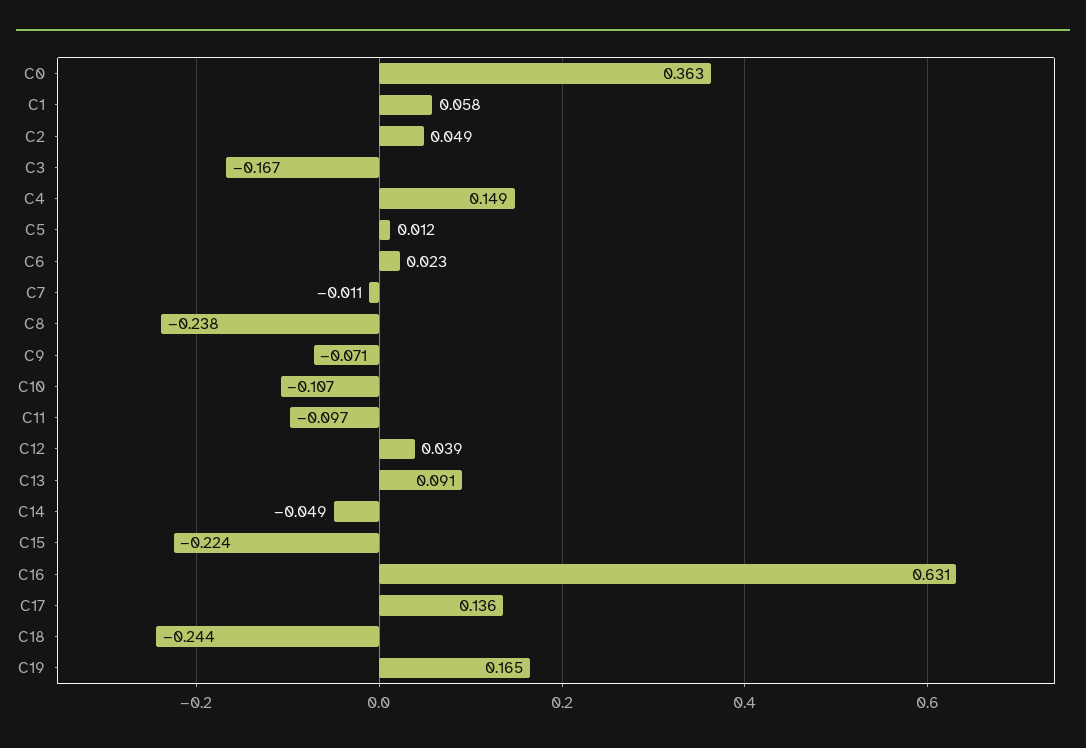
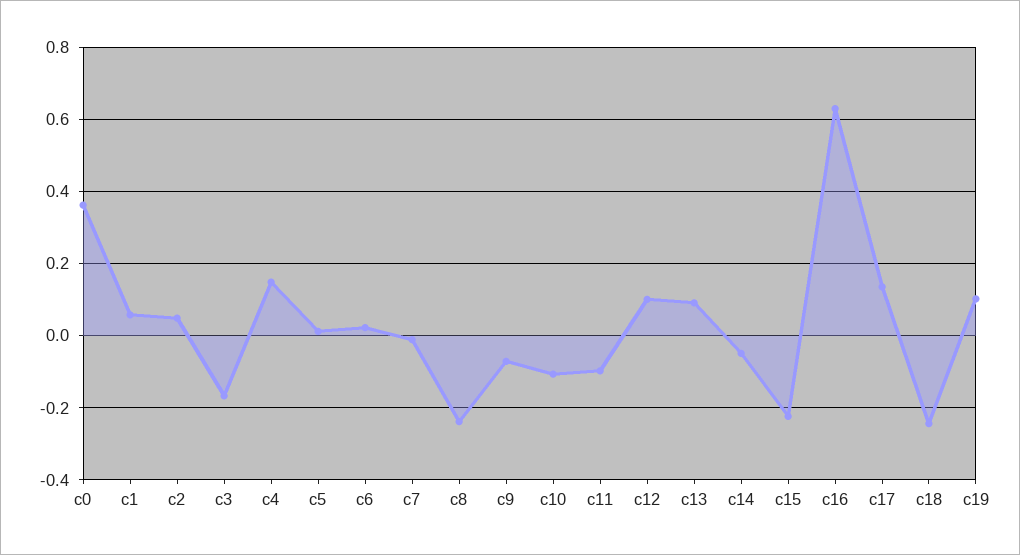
C12: 0.039 -> 0.1
C19: 0.165 -> 0.1

